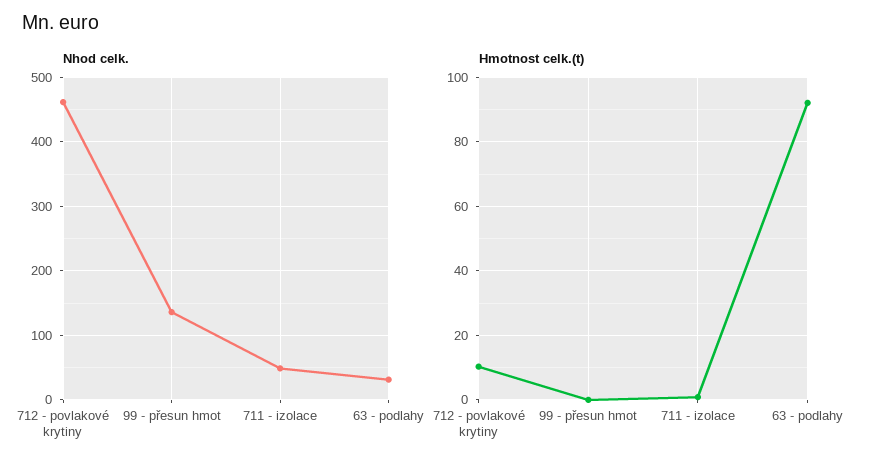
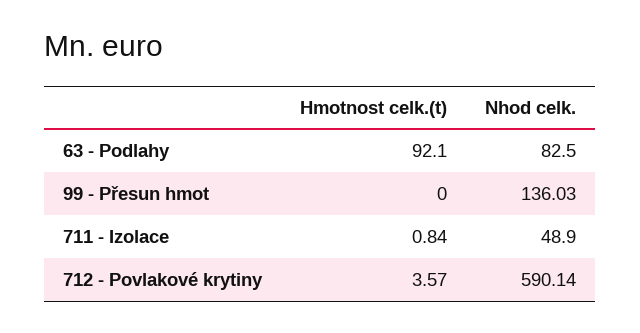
Nhod celk., 712 - povlakové krytiny: 460 -> 590.14
Nhod celk., 63 - podlahy: 30 -> 82.5
Hmotnost celk.(t), 712 - povlakové krytiny: 10 -> 3.57

